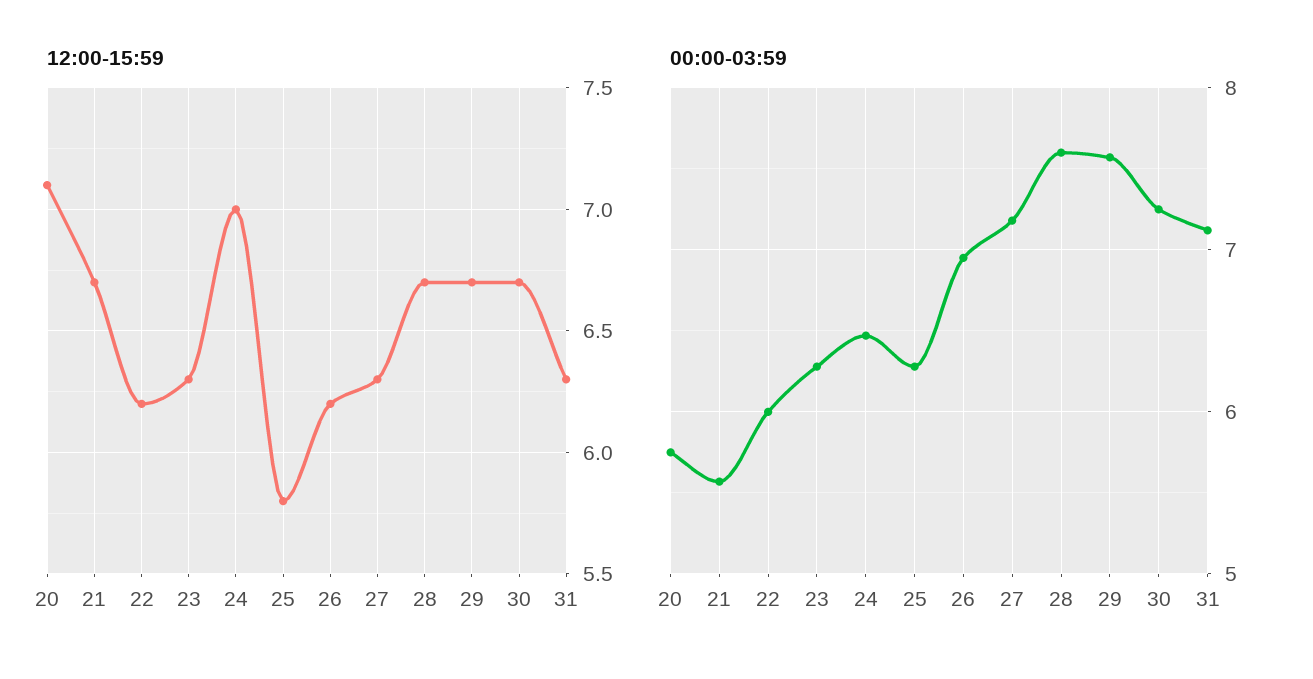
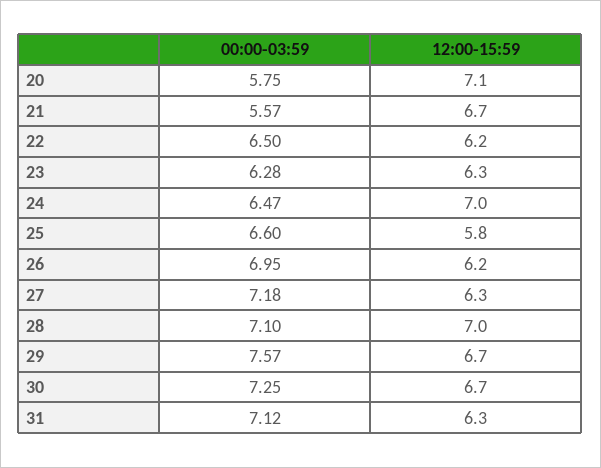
12:00-15:59, 28: 6.7 -> 7
00:00-03:59, 22: 6 -> 6.5
00:00-03:59, 25: 6.3 -> 6.6
00:00-03:59, 28: 7.6 -> 7.1

